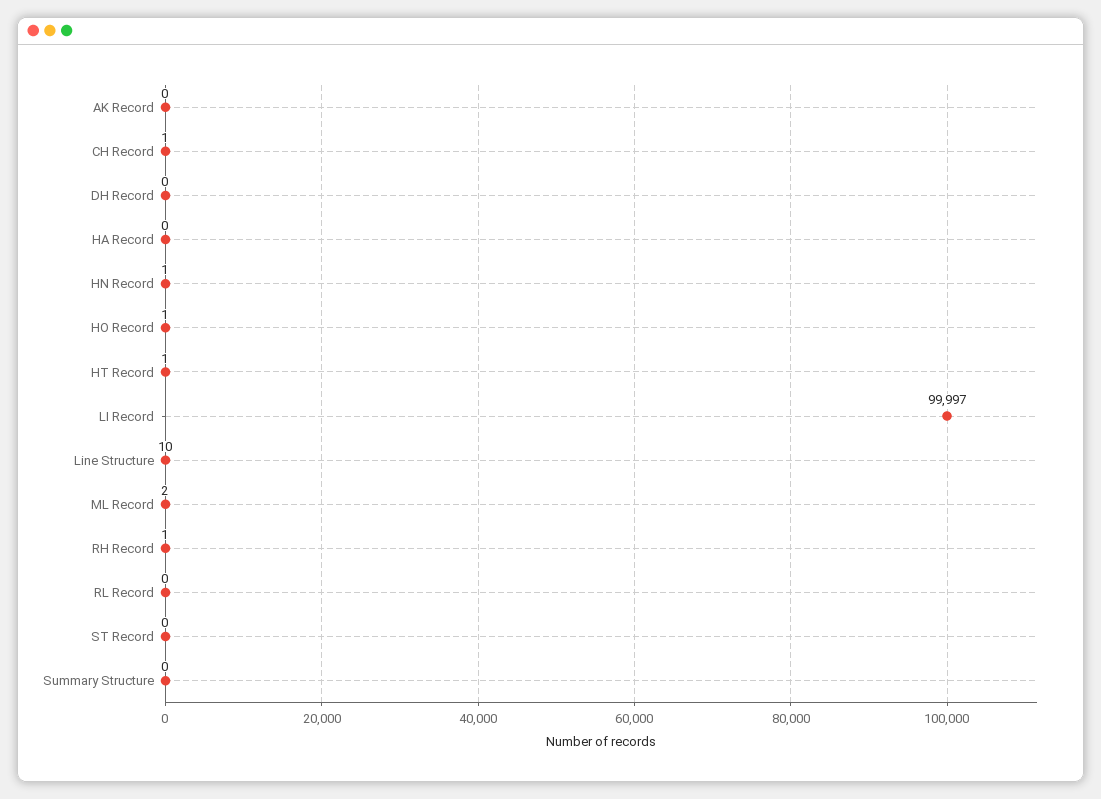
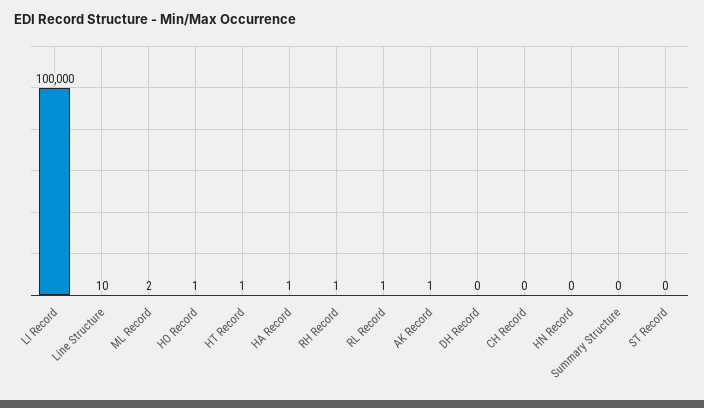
AK Record: 0 -> 1
CH Record: 1 -> 0
HA Record: 0 -> 1
HN Record: 1 -> 0
LI Record: 99997 -> 100000
RL Record: 0 -> 1

